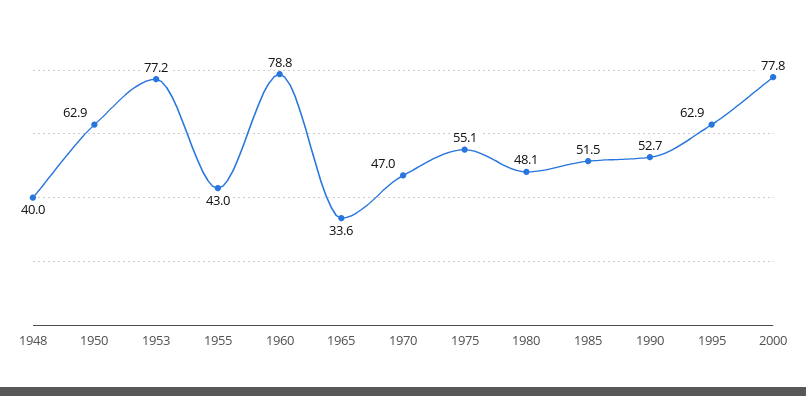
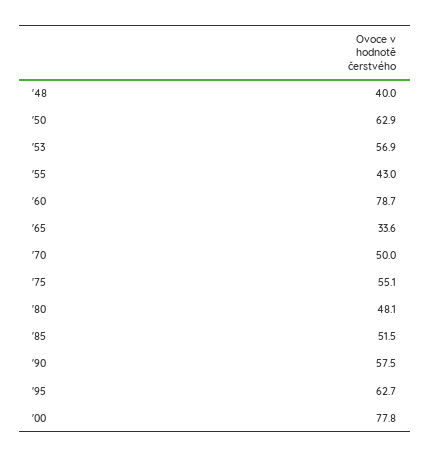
1953: 77.2 -> 56.9
1960: 78.8 -> 78.7
1970: 47 -> 50
1990: 52.7 -> 57.5
1995: 62.9 -> 62.7

